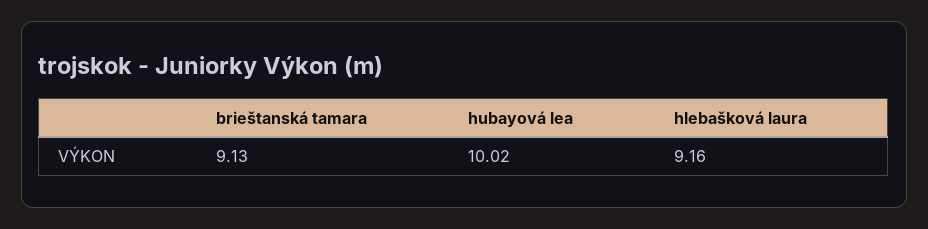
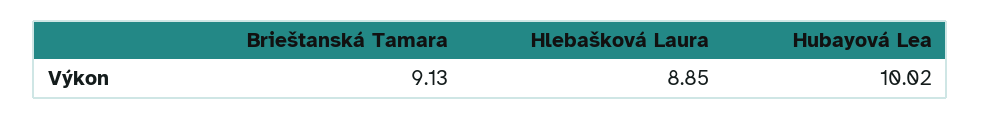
hlebašková laura: 9.16 -> 8.85

